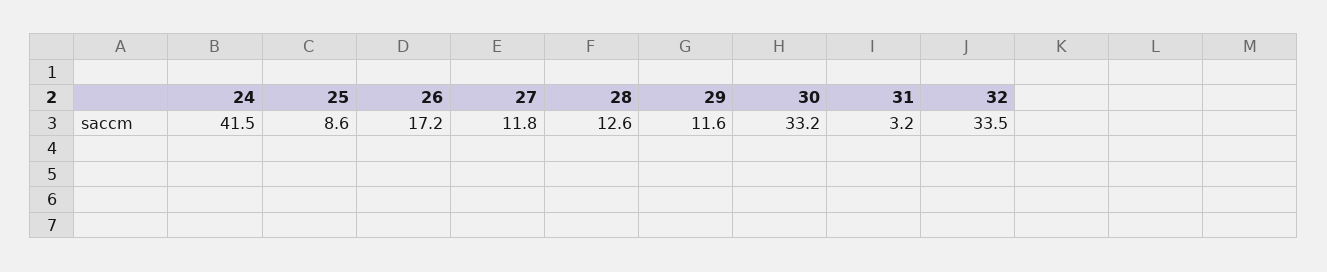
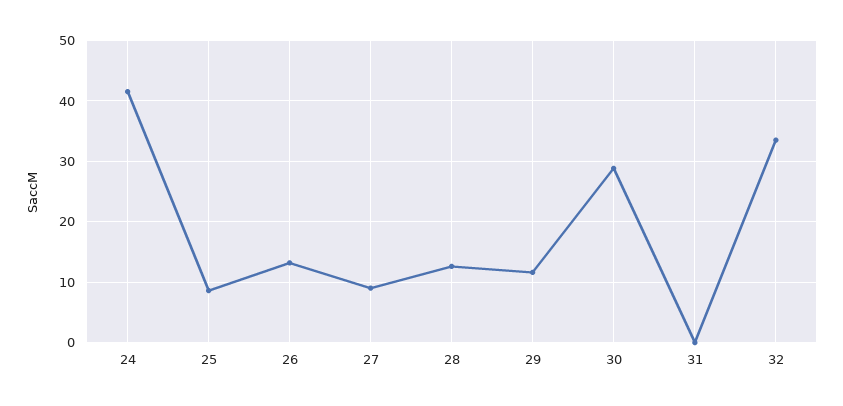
26: 17.2 -> 13
27: 11.8 -> 9
30: 33.2 -> 29
31: 3.2 -> 0

